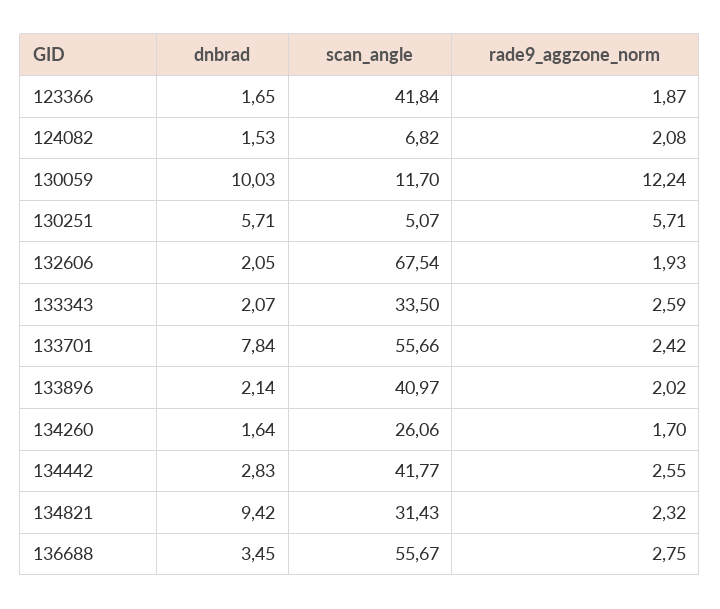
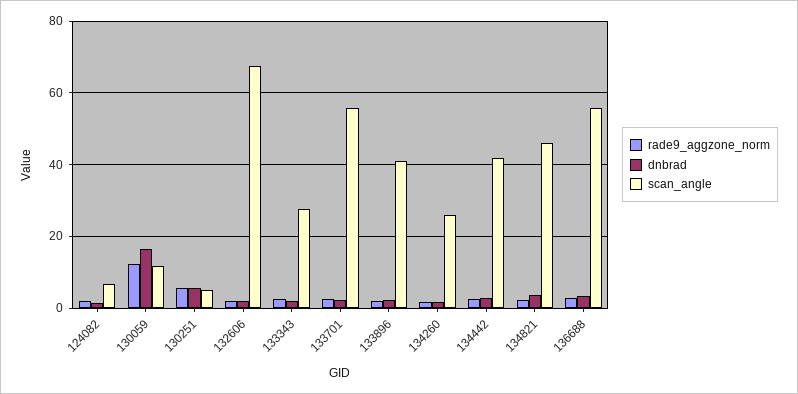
dnbrad, 123366: 1.65 -> none
scan_angle, 123366: 41.84 -> none
rade9_aggzone_norm, 123366: 1.87 -> none
dnbrad, 130059: 10.03 -> 16
scan_angle, 133343: 33.5 -> 28
dnbrad, 133701: 7.84 -> 2
dnbrad, 134821: 9.42 -> 4
scan_angle, 134821: 31.43 -> 46

